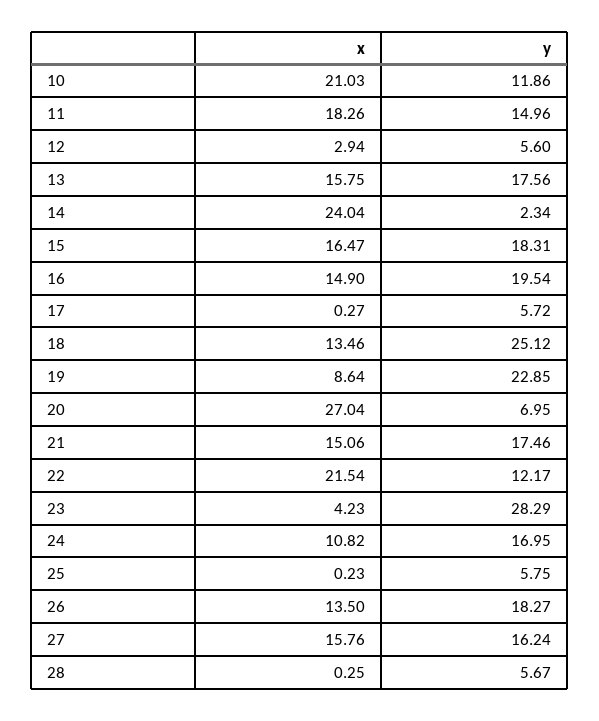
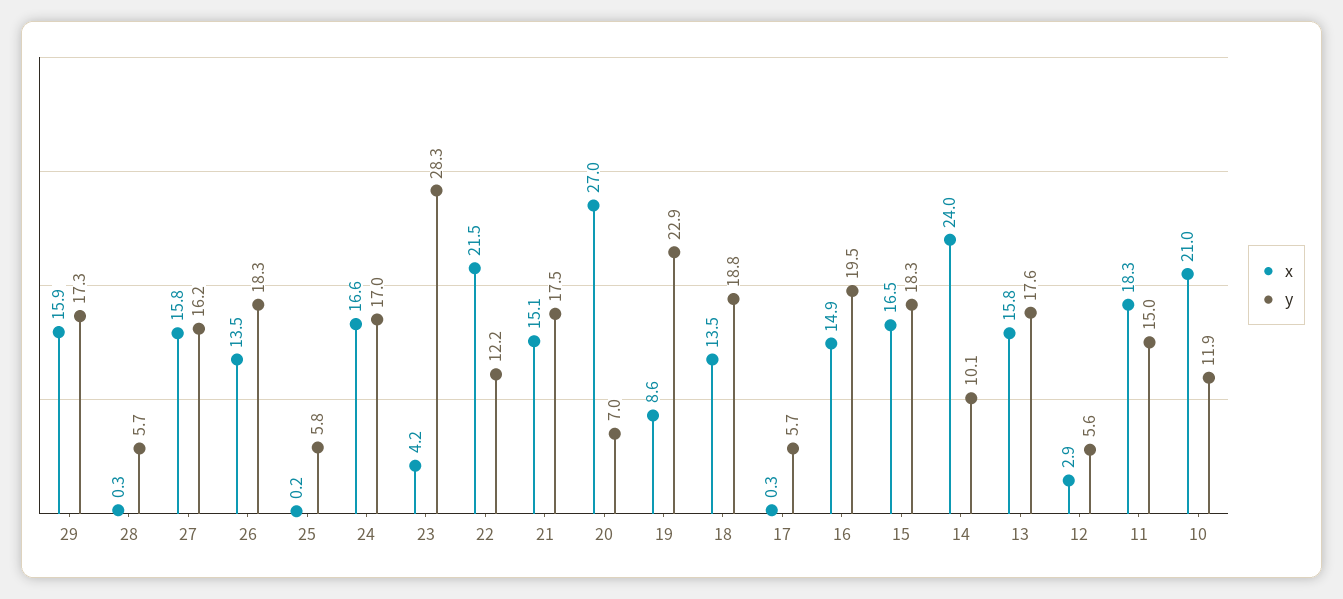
y, 14: 2.34 -> 10.1
y, 18: 25.12 -> 18.8
x, 24: 10.82 -> 16.6
x, 29: none -> 15.9
y, 29: none -> 17.3

